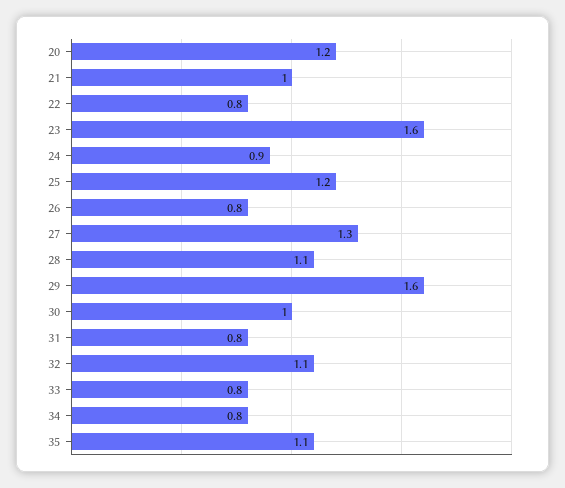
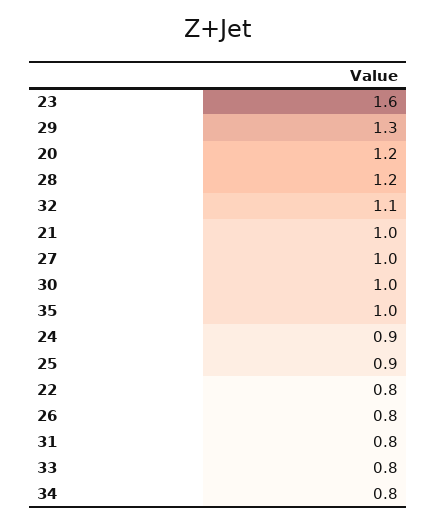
25: 1.2 -> 0.9
27: 1.3 -> 1
28: 1.1 -> 1.2
29: 1.6 -> 1.3
35: 1.1 -> 1

